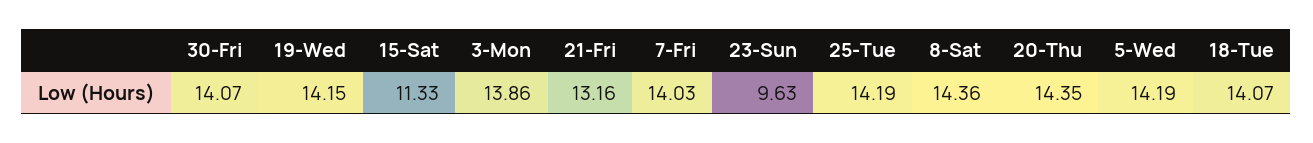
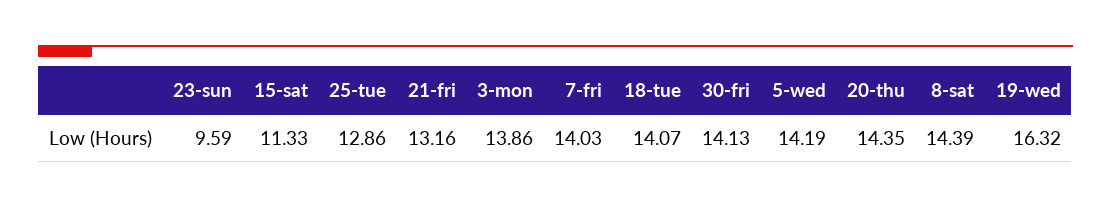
30-Fri: 14.07 -> 14.13
19-Wed: 14.15 -> 16.32
23-Sun: 9.63 -> 9.59
25-Tue: 14.19 -> 12.86
8-Sat: 14.36 -> 14.39

